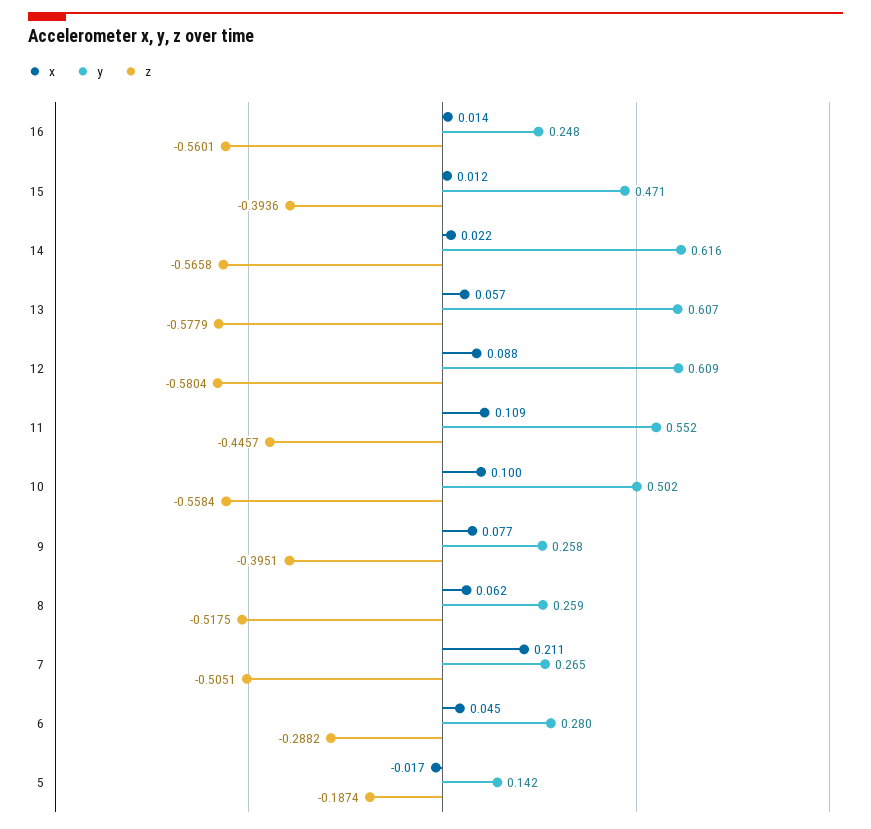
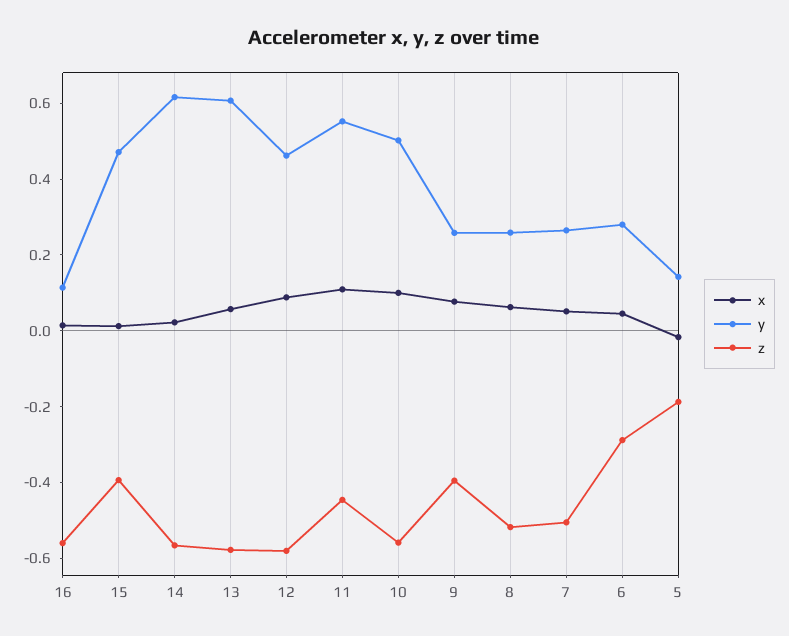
y, 16: 0.248 -> 0.1
y, 12: 0.609 -> 0.45
x, 7: 0.211 -> 0.05

